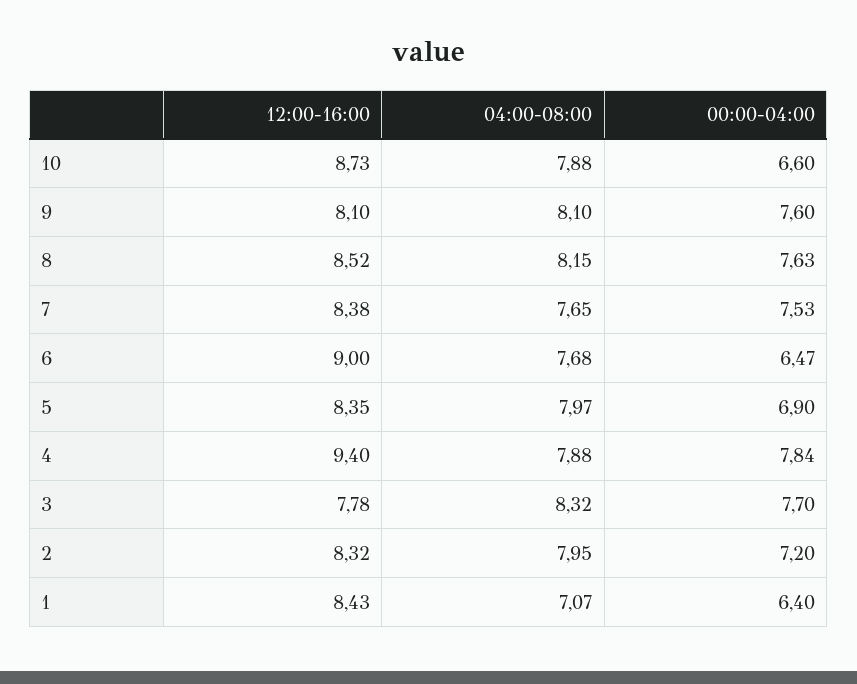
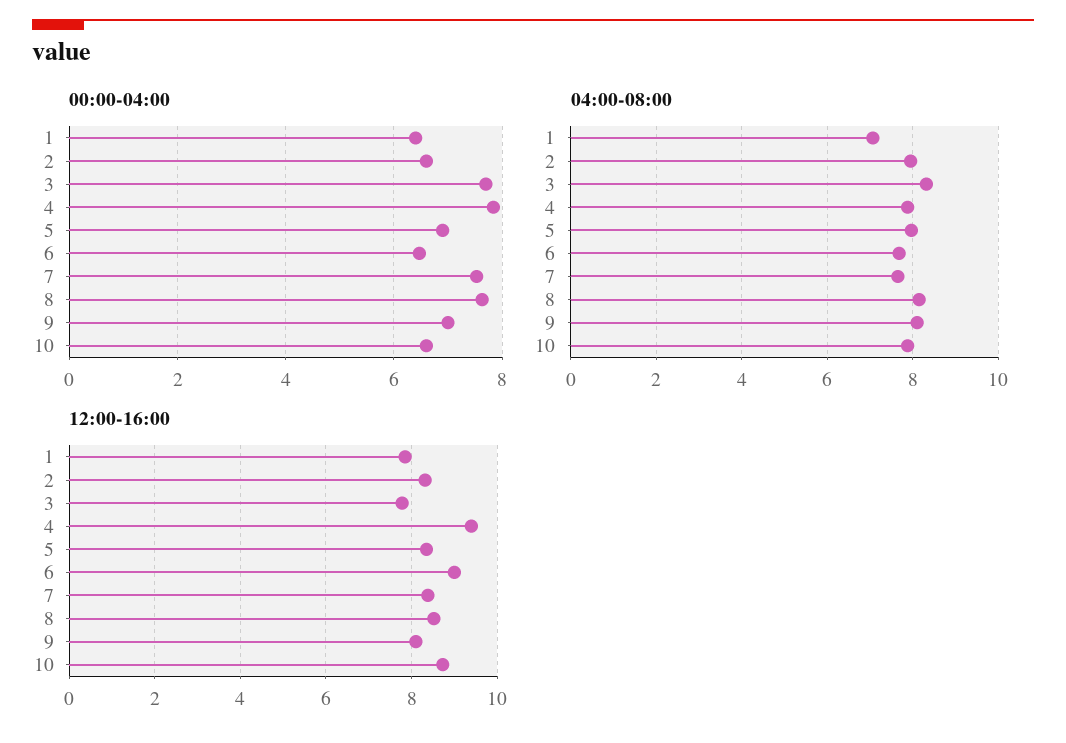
00:00-04:00, 9: 7.6 -> 7
00:00-04:00, 2: 7.2 -> 6.6
12:00-16:00, 1: 8.43 -> 7.8

